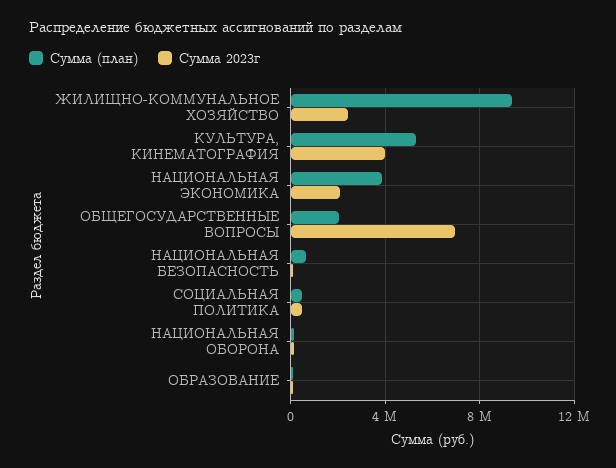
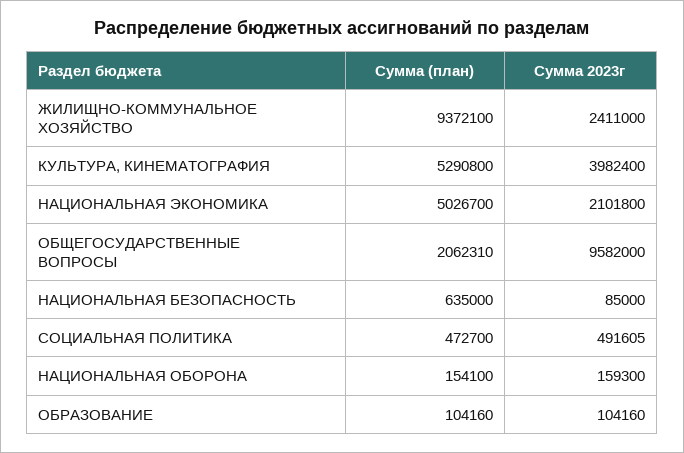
Сумма (план), НАЦИОНАЛЬНАЯ ЭКОНОМИКА: 4000000 -> 5026700
Сумма 2023г, ОБЩЕГОСУДАРСТВЕННЫЕ ВОПРОСЫ: 7000000 -> 9582000

